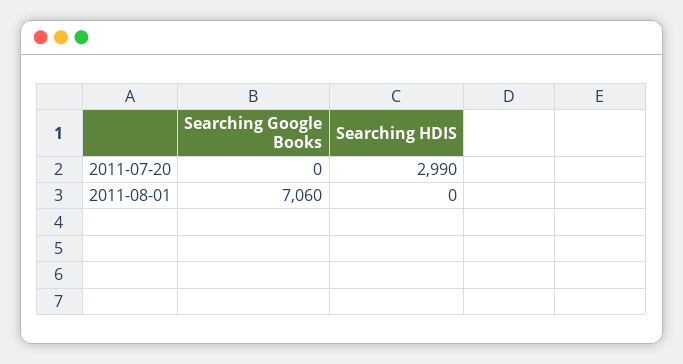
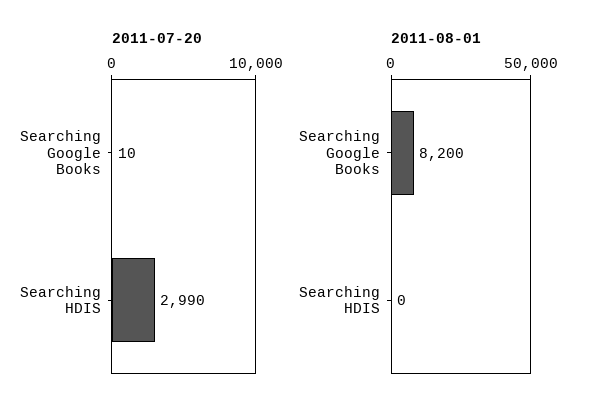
2011-07-20, Searching Google Books: 0 -> 10
2011-08-01, Searching Google Books: 7060 -> 8200

